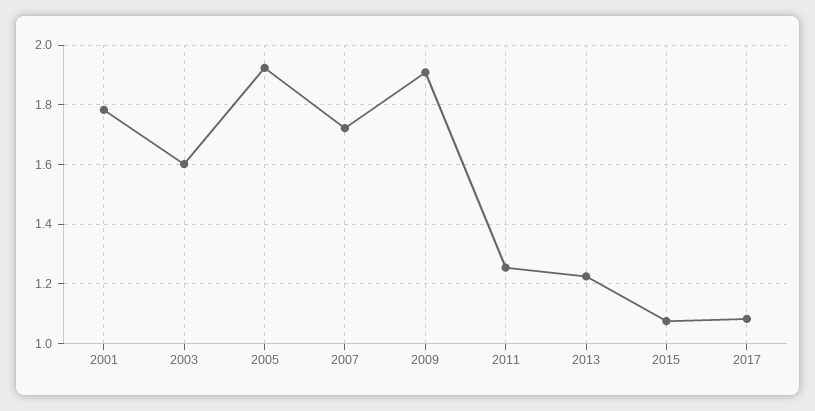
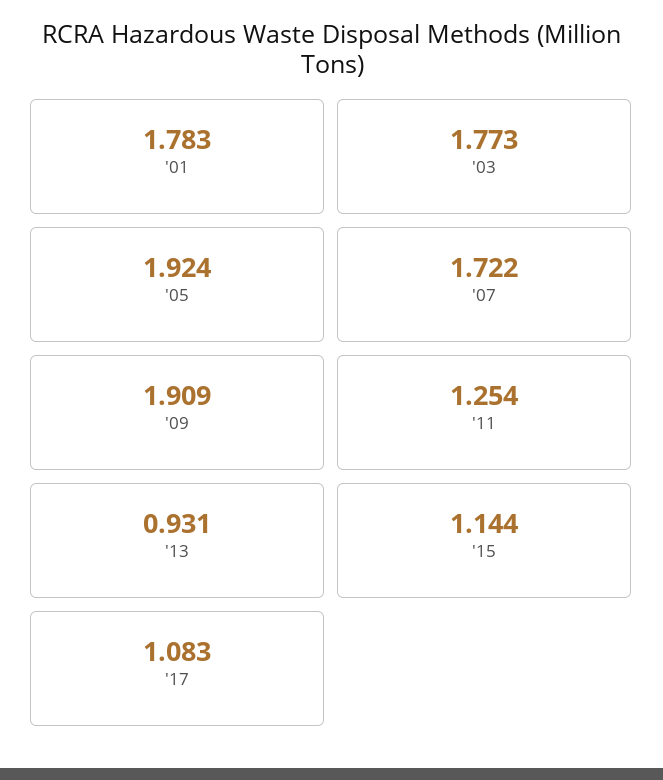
2003: 1.6 -> 1.773
2013: 1.225 -> 0.931
2015: 1.075 -> 1.144

